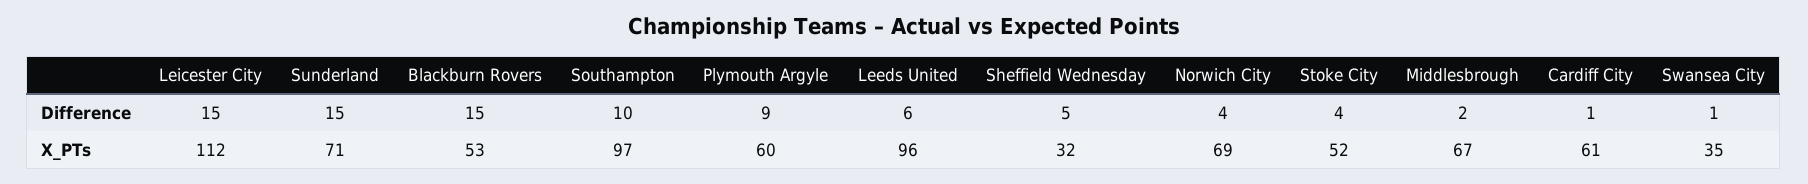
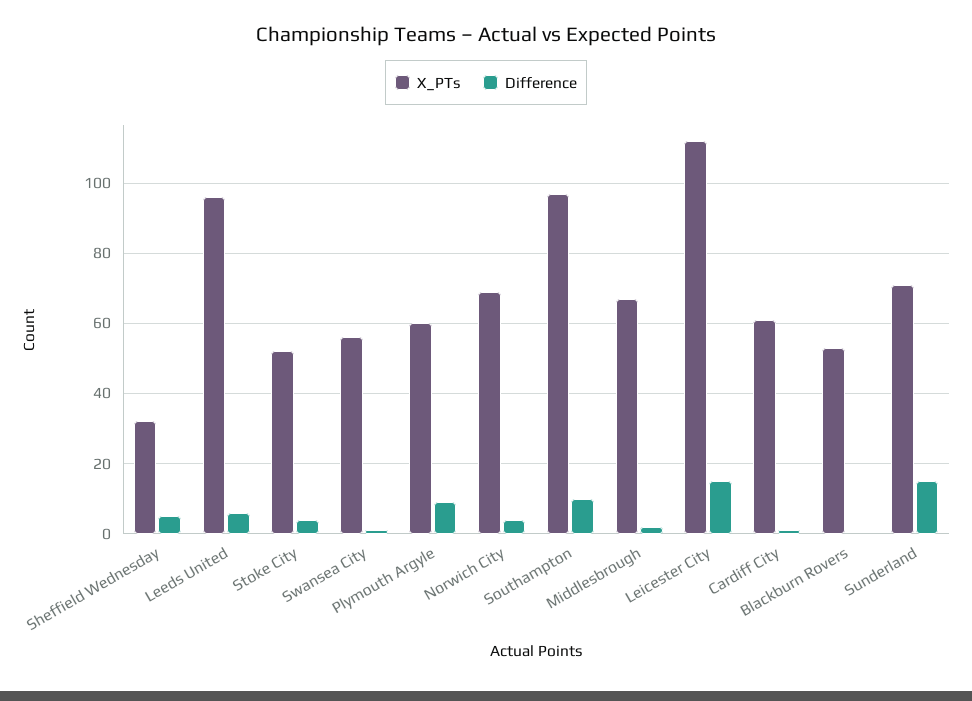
Difference, Blackburn Rovers: 15 -> 0
X_PTs, Swansea City: 35 -> 55

